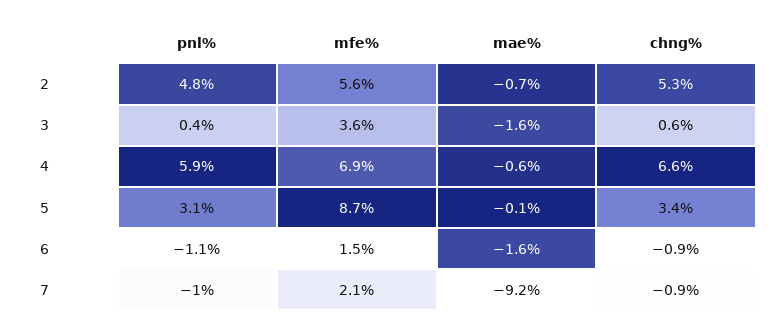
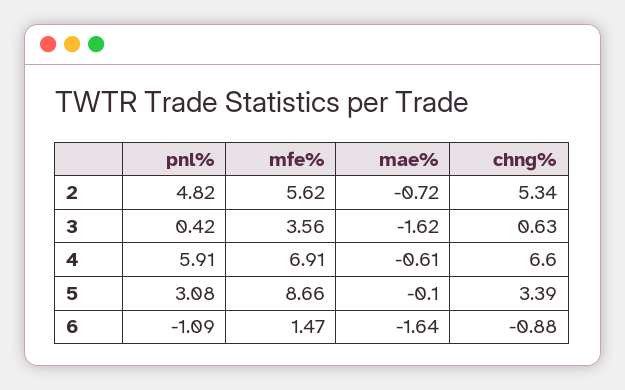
pnl%, 7: -1 -> none
mfe%, 7: 2.1 -> none
mae%, 7: -9.2 -> none
chng%, 7: -0.9 -> none

